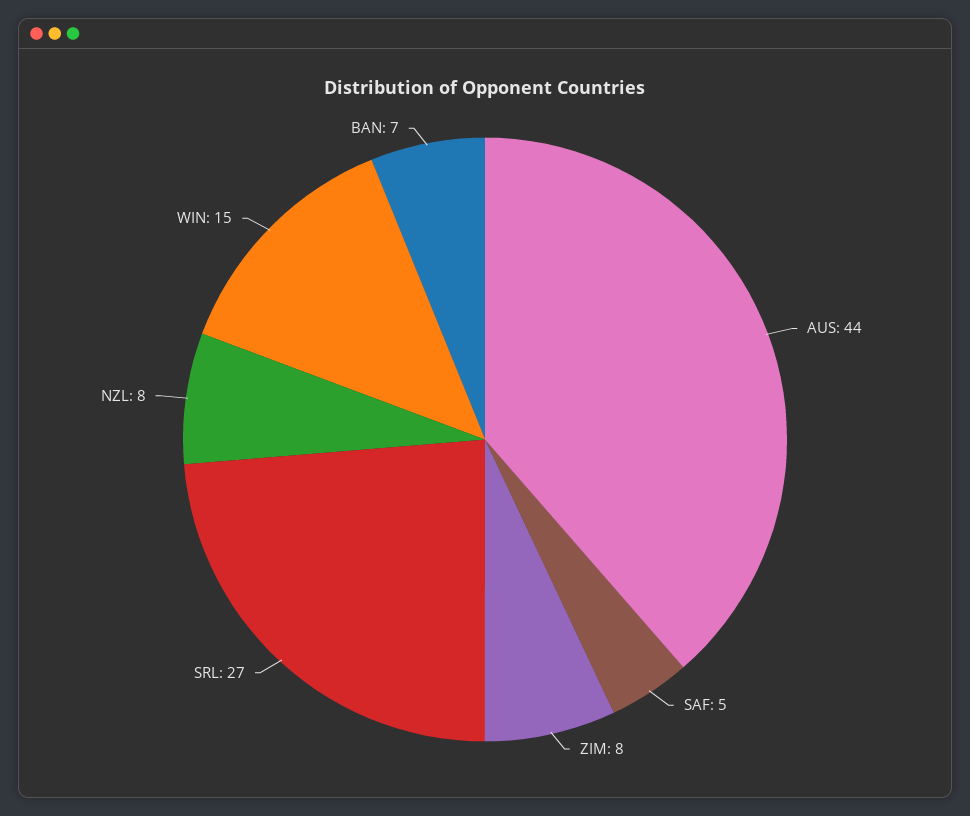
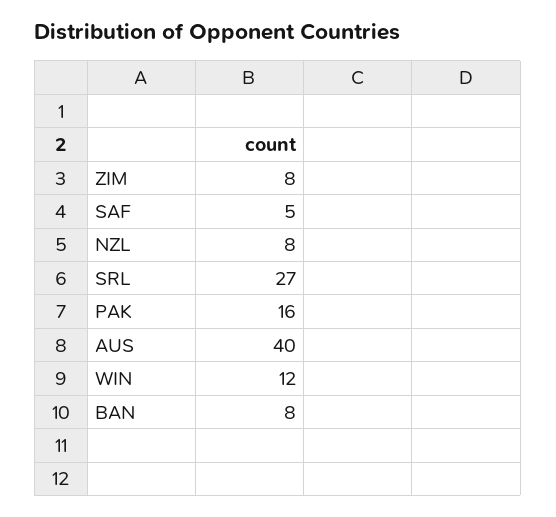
AUS: 44 -> 40
WIN: 15 -> 12
BAN: 7 -> 8
PAK: none -> 16

